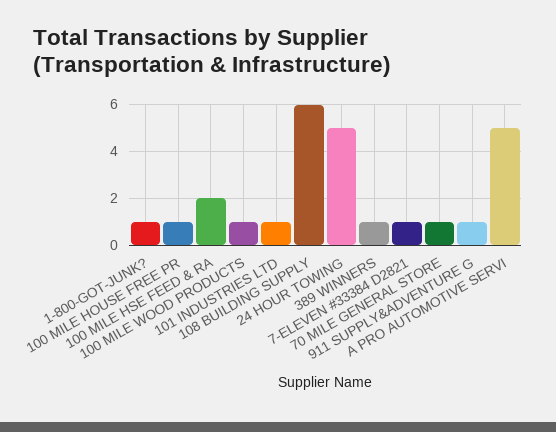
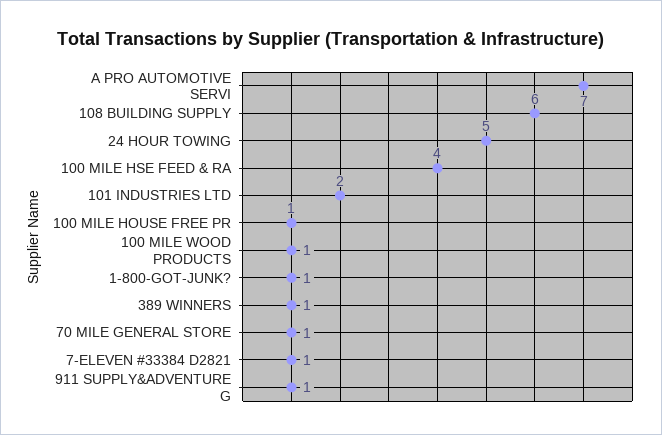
100 MILE HSE FEED & RA: 2 -> 4
101 INDUSTRIES LTD: 1 -> 2
A PRO AUTOMOTIVE SERVI: 5 -> 7

